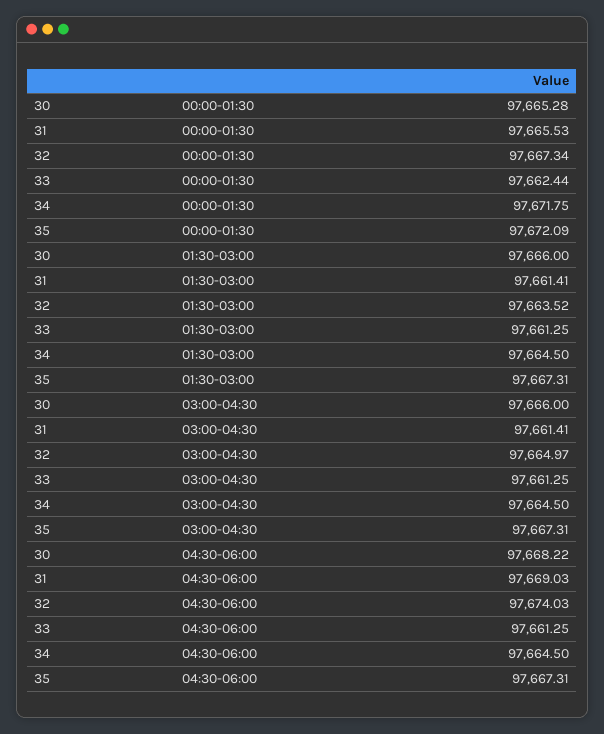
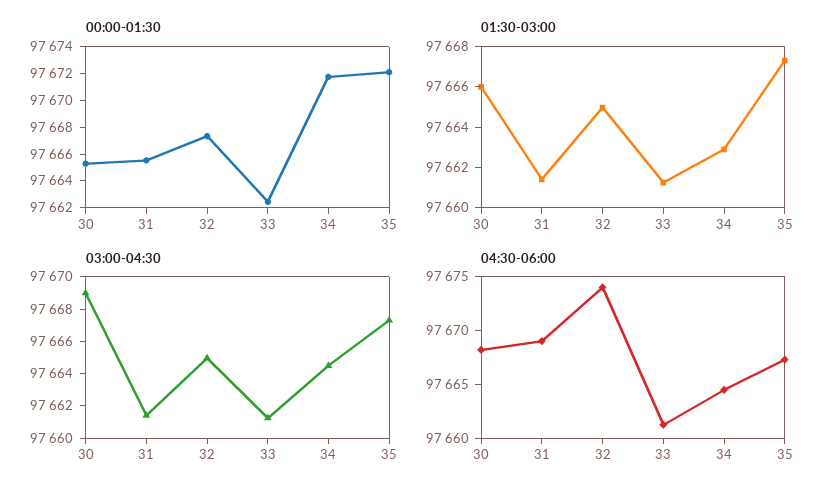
01:30-03:00, 32: 97663.52 -> 97665
01:30-03:00, 34: 97664.5 -> 97663
03:00-04:30, 30: 97666 -> 97669

